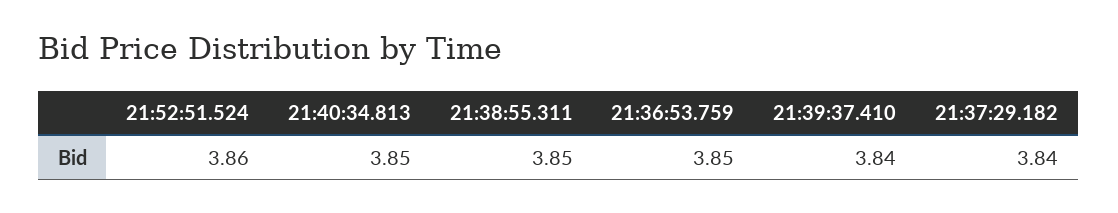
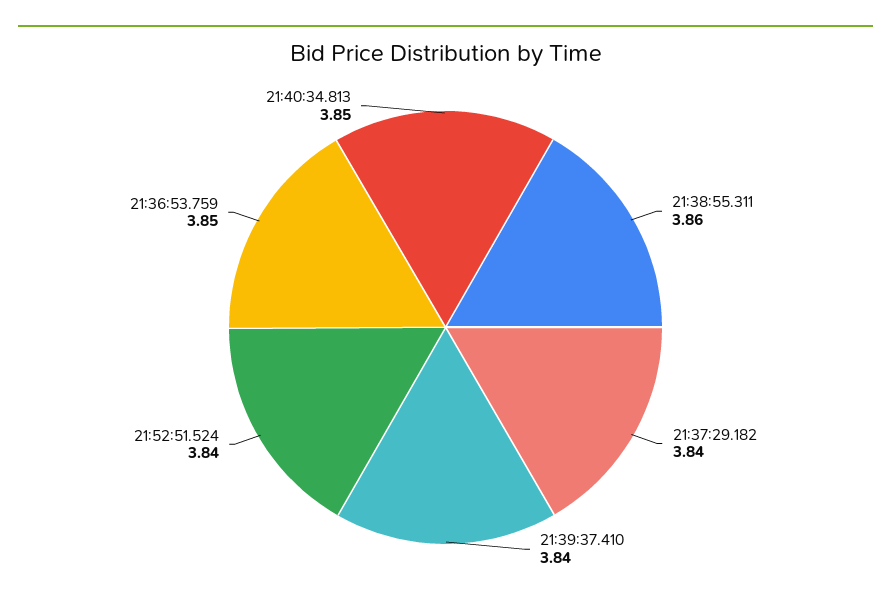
21:52:51.524: 3.86 -> 3.84
21:38:55.311: 3.85 -> 3.86

